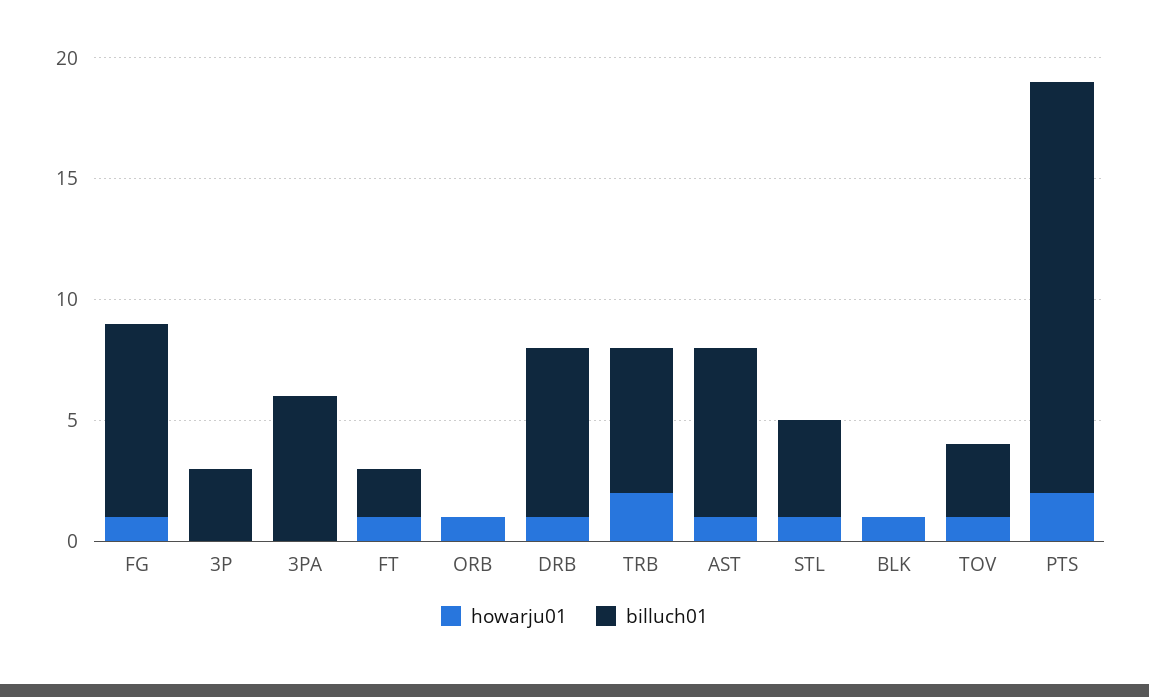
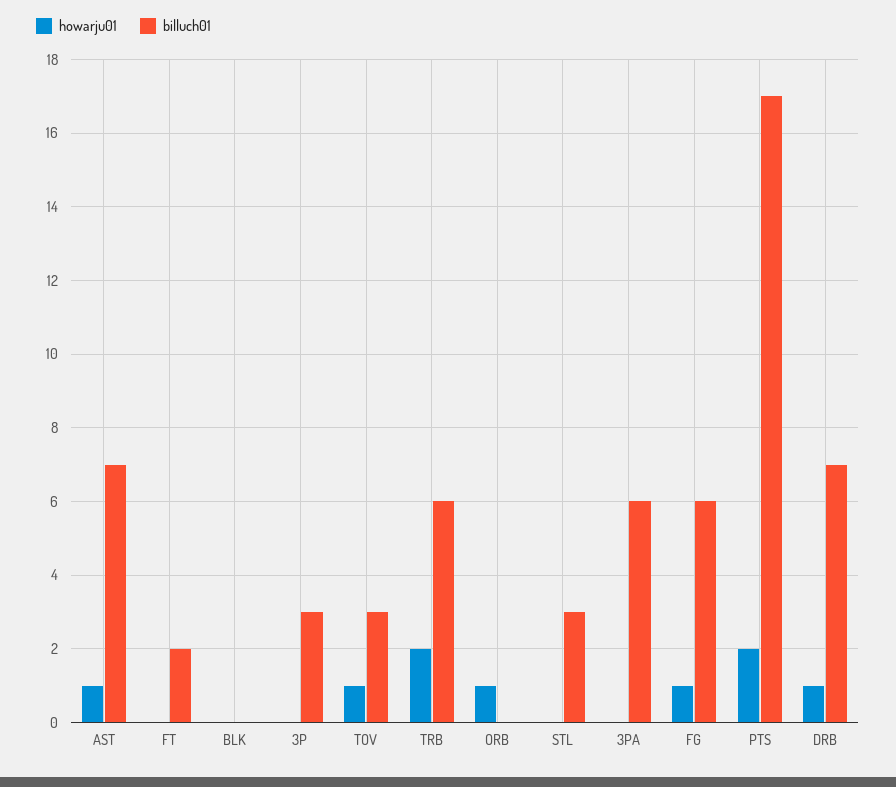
billuch01, FG: 8 -> 6
howarju01, FT: 1 -> 0
howarju01, STL: 1 -> 0
billuch01, STL: 4 -> 3
howarju01, BLK: 1 -> 0

